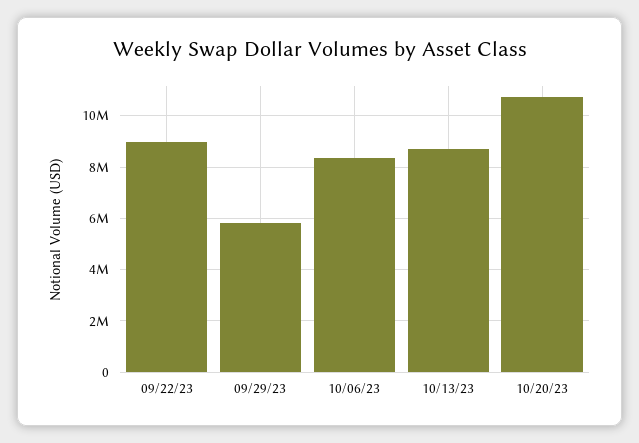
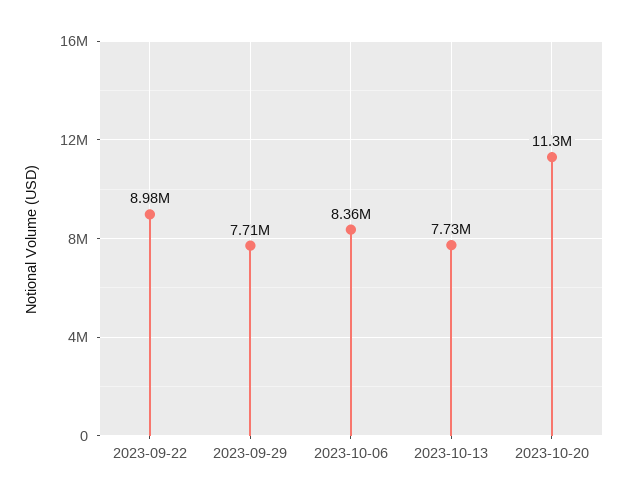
09/29/23: 5750000 -> 7710000
10/13/23: 8750000 -> 7730000
10/20/23: 10750000 -> 11300000

